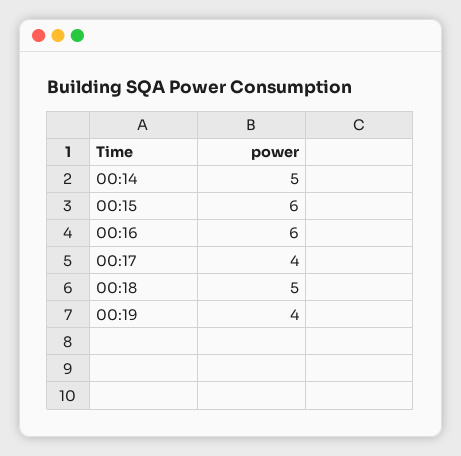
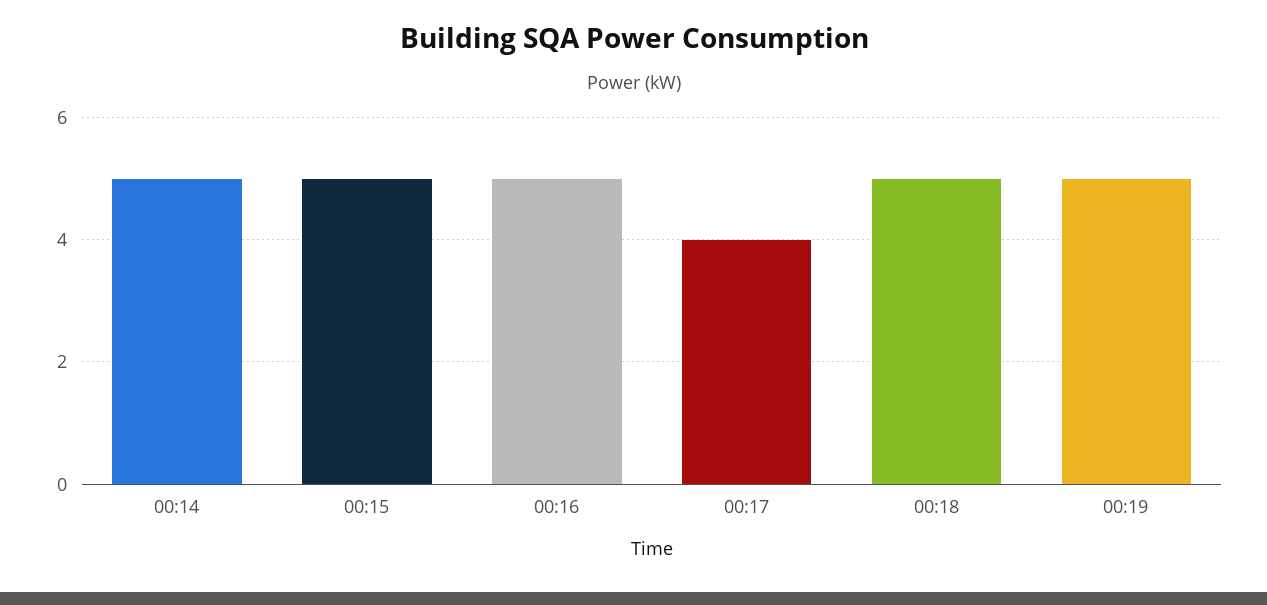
00:15: 6 -> 5
00:16: 6 -> 5
00:19: 4 -> 5

